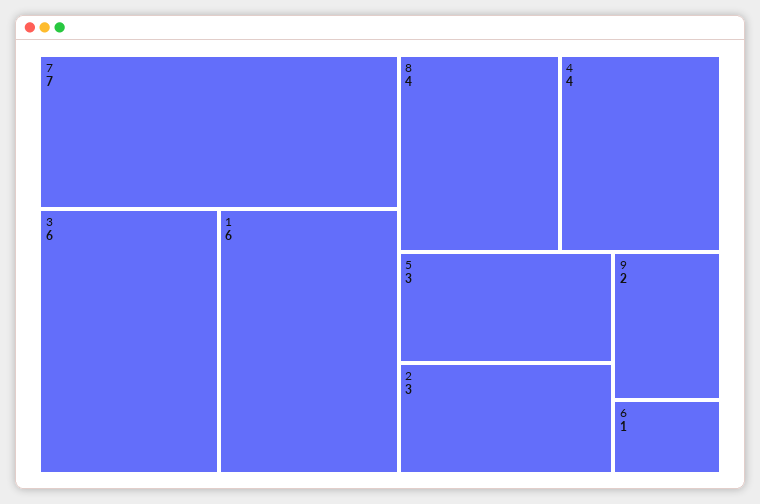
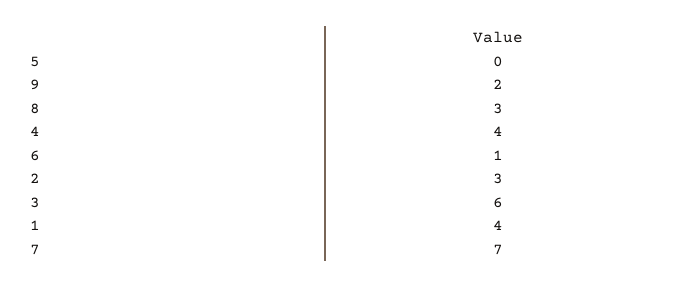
1: 6 -> 4
8: 4 -> 3
5: 3 -> 0

